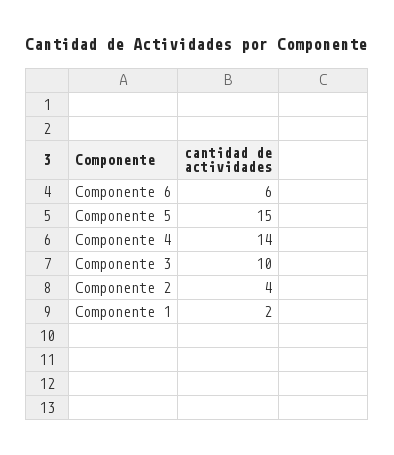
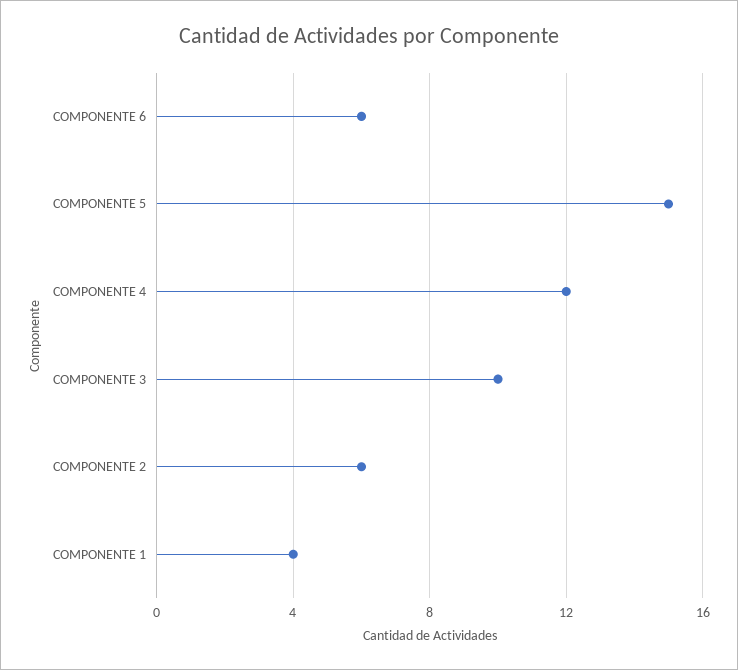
Componente 4: 14 -> 12
Componente 2: 4 -> 6
Componente 1: 2 -> 4

